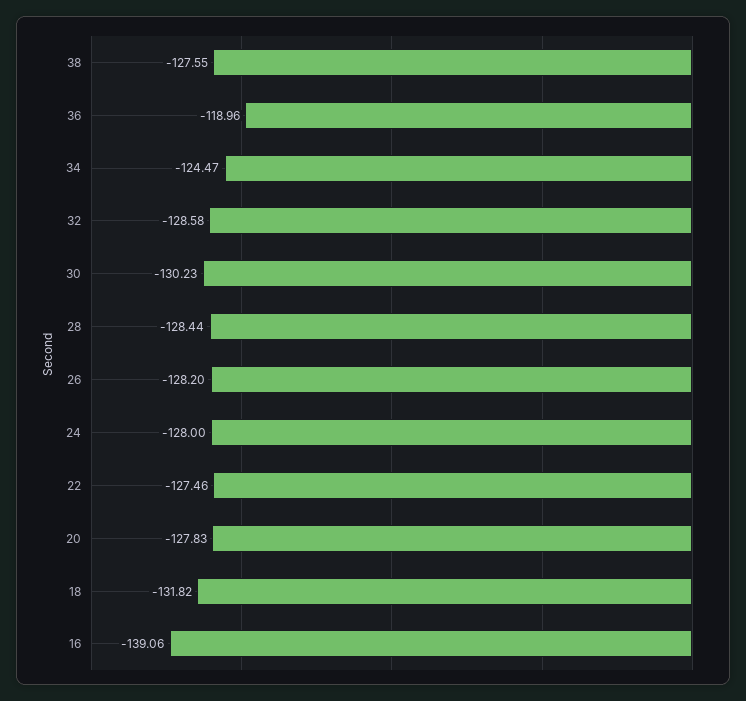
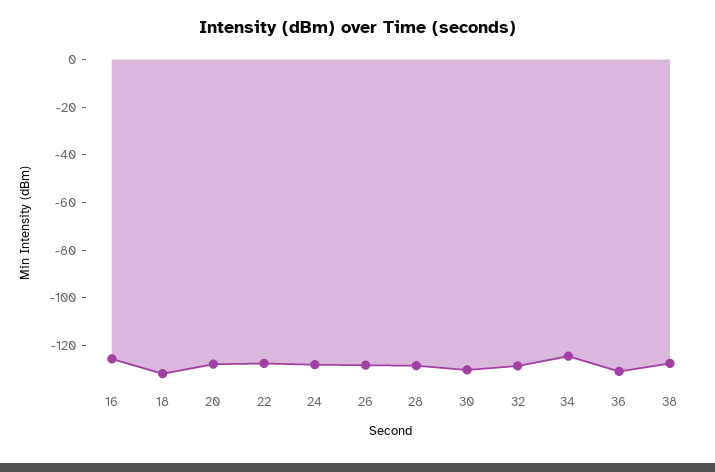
36: -118.96 -> -130
16: -139.06 -> -125

